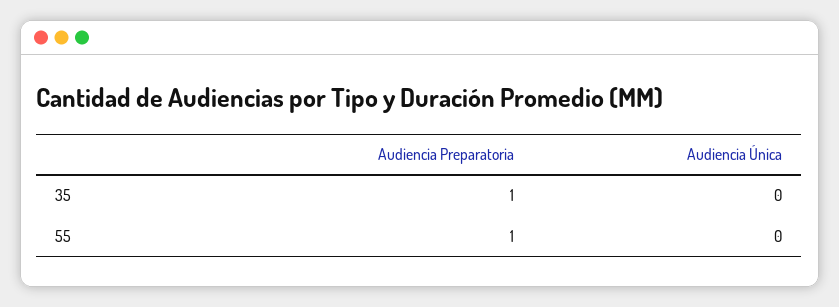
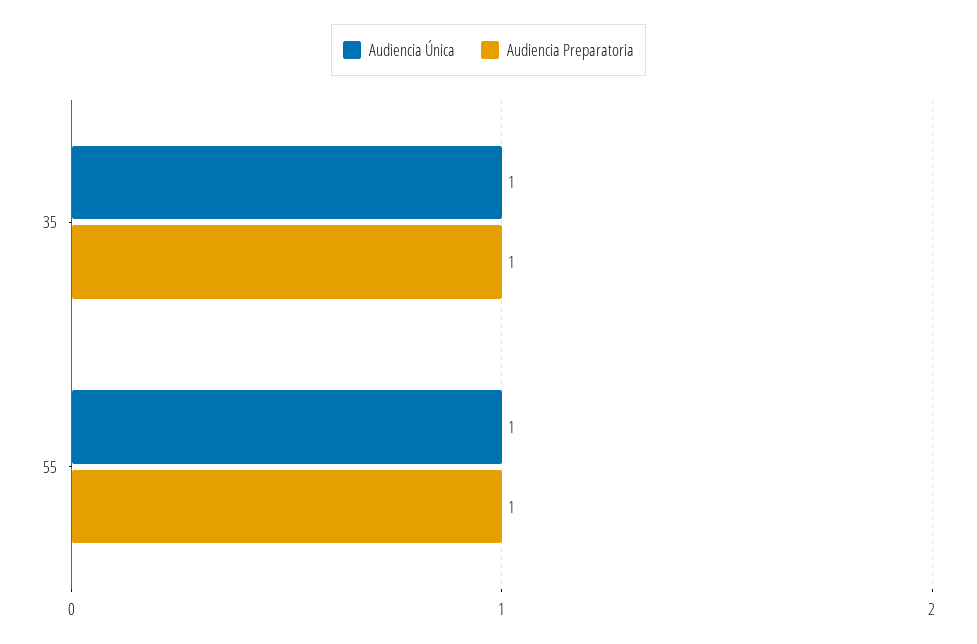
Audiencia Única, 35: 0 -> 1
Audiencia Única, 55: 0 -> 1

